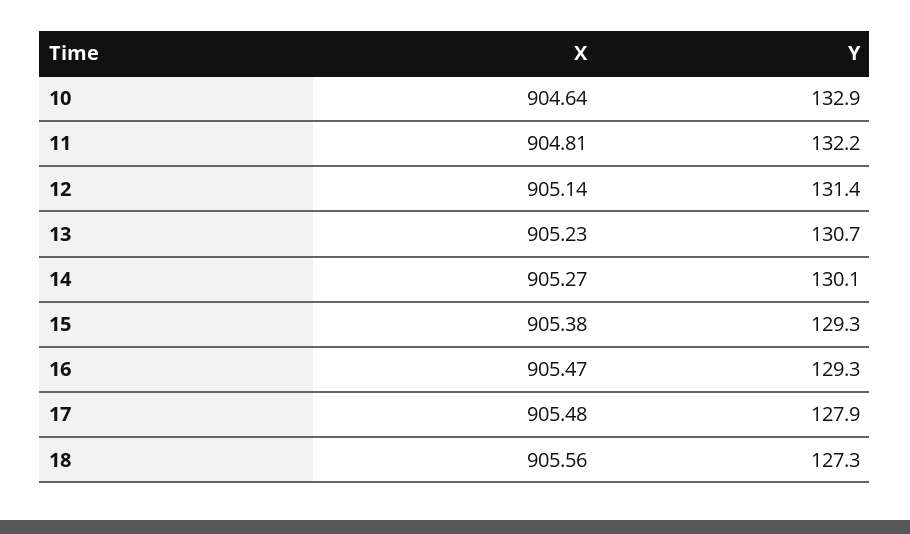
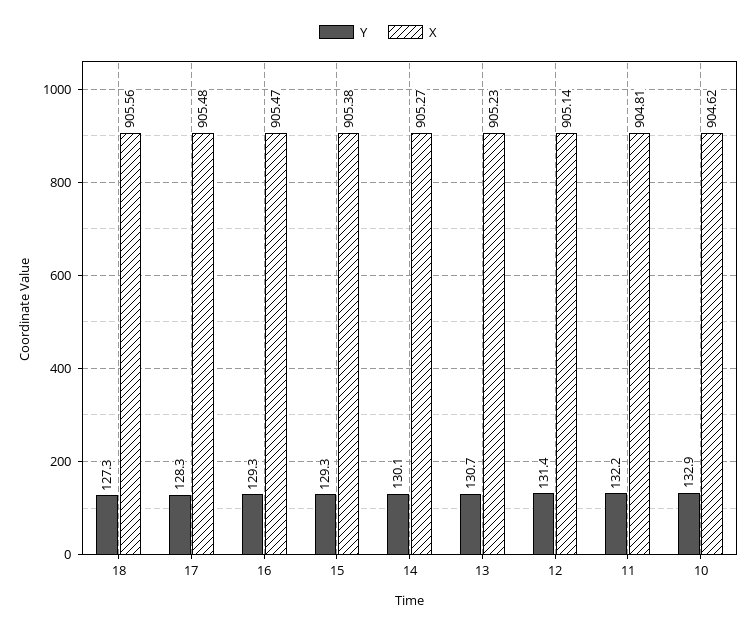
X, 10: 904.64 -> 904.62
Y, 17: 127.9 -> 128.3

